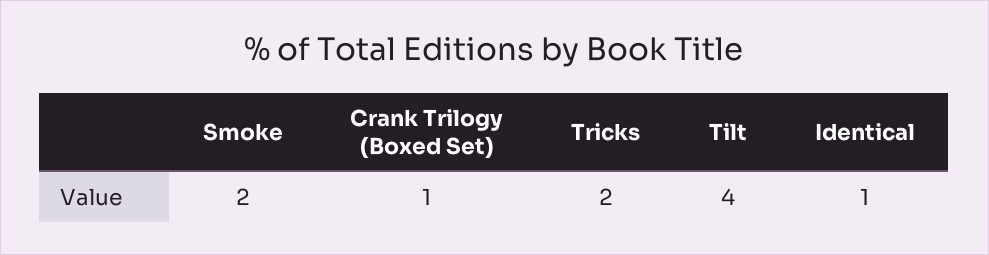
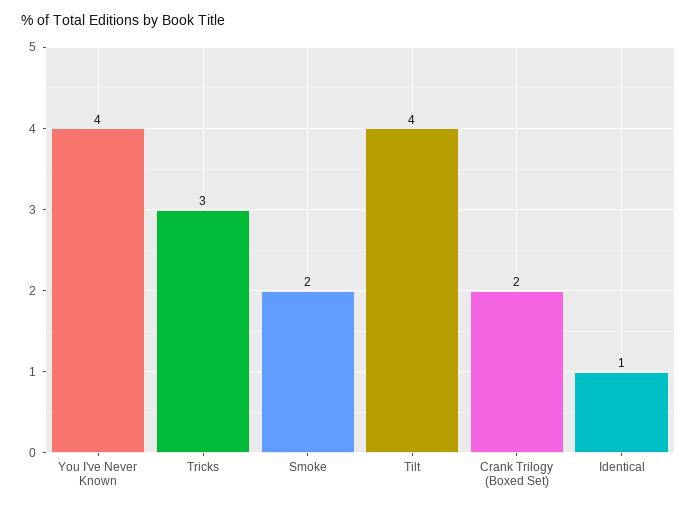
Crank Trilogy (Boxed Set): 1 -> 2
Tricks: 2 -> 3
You I've Never Known: none -> 4

